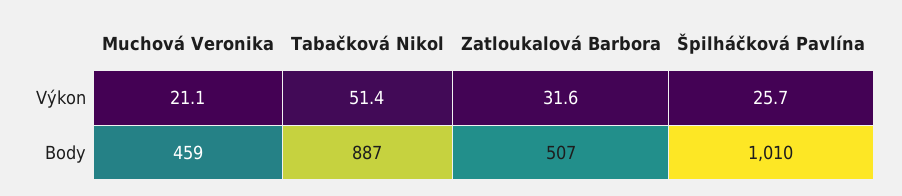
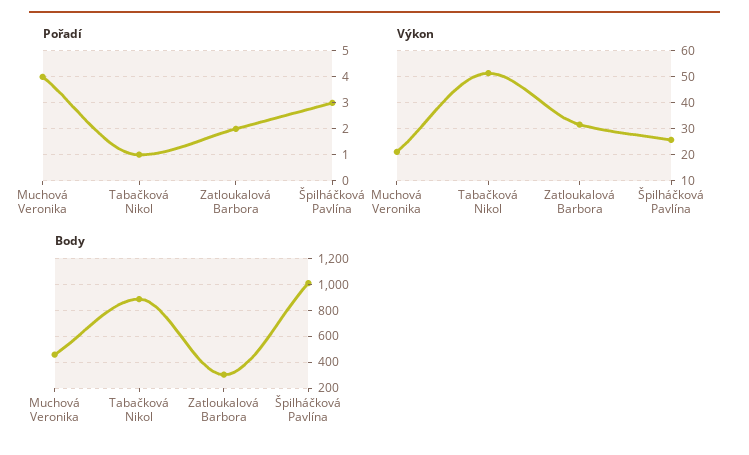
Body, Zatloukalová Barbora: 507 -> 300
Pořadí, Muchová Veronika: none -> 4
Pořadí, Tabačková Nikol: none -> 1
Pořadí, Zatloukalová Barbora: none -> 2
Pořadí, Špilháčková Pavlína: none -> 3

